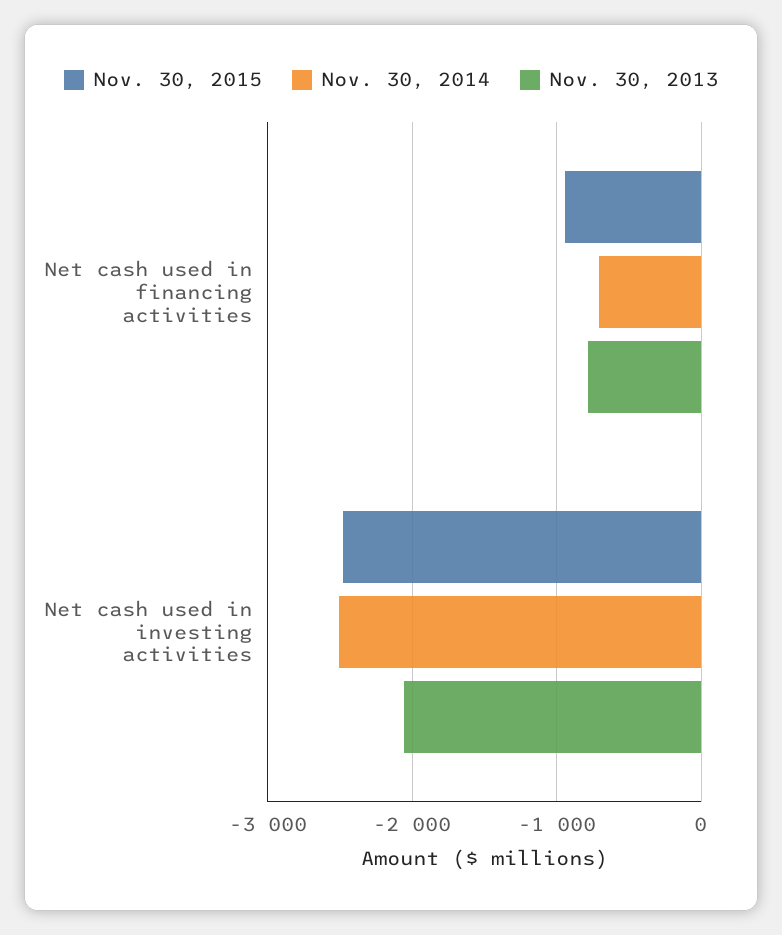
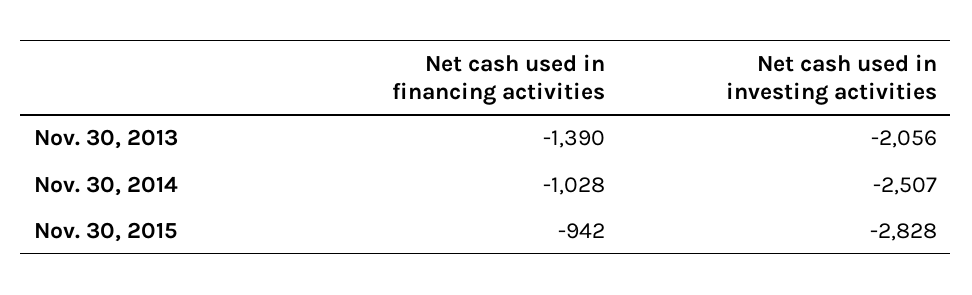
Nov. 30, 2014, Net cash used in financing activities: -700 -> -1028
Nov. 30, 2013, Net cash used in financing activities: -800 -> -1390
Nov. 30, 2015, Net cash used in investing activities: -2500 -> -2828

